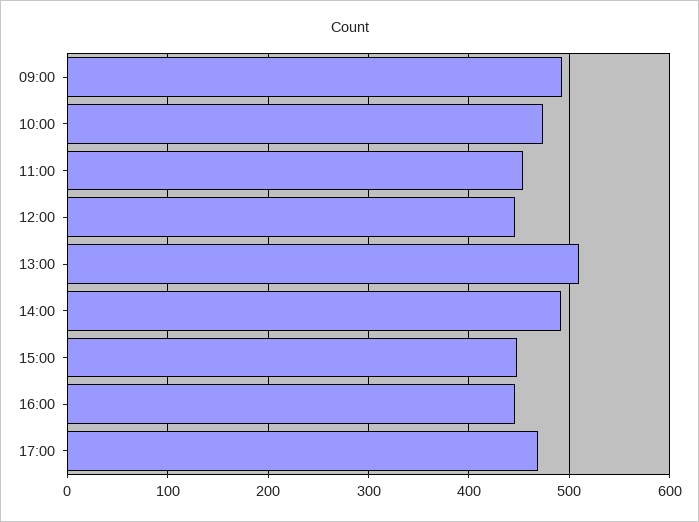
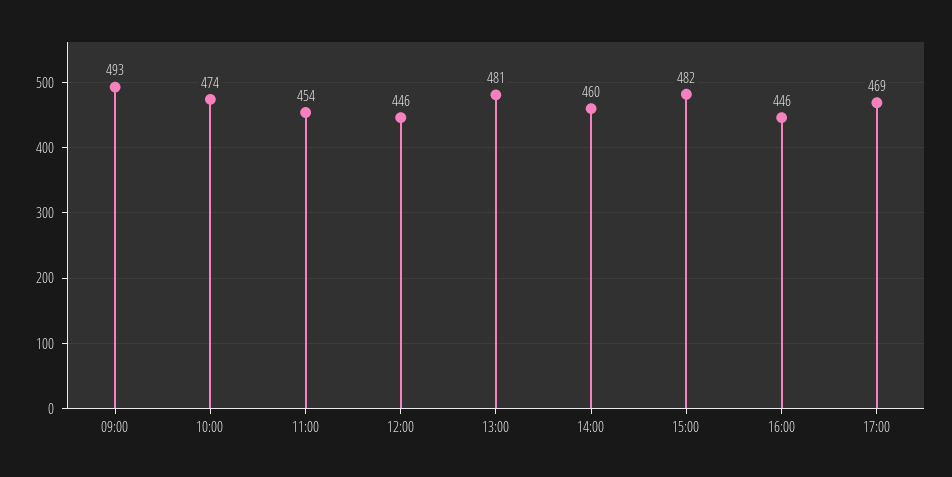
13:00: 510 -> 481
14:00: 490 -> 460
15:00: 450 -> 482

